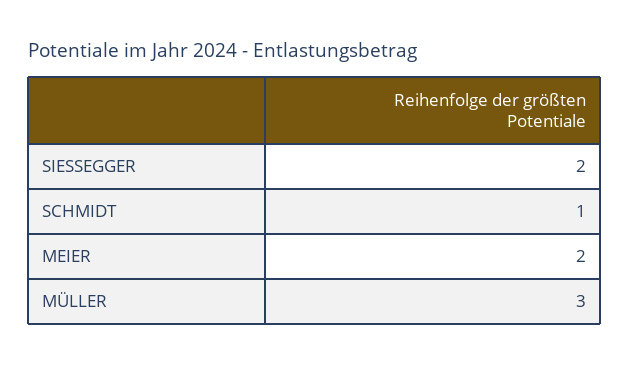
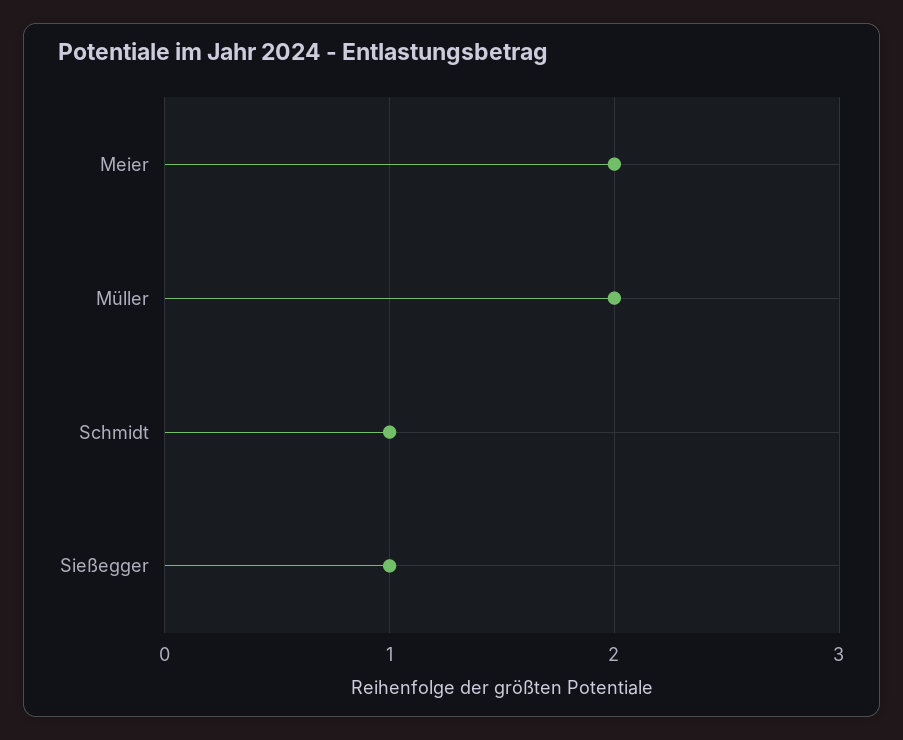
SIESSEGGER: 2 -> 1
MÜLLER: 3 -> 2

